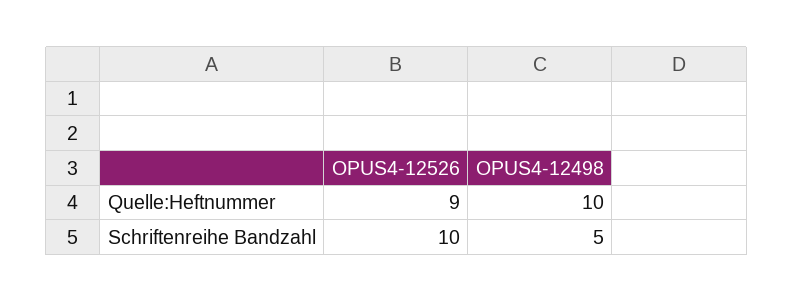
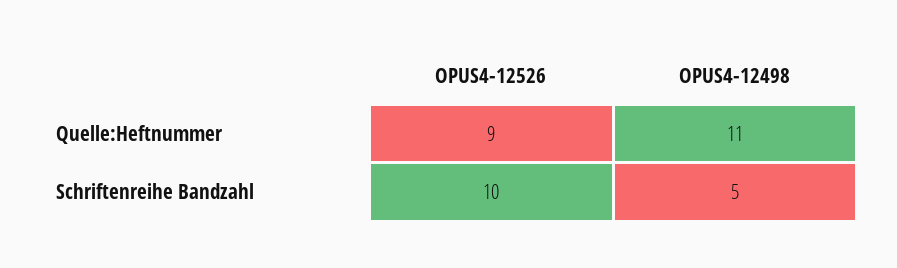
OPUS4-12498, Quelle:Heftnummer: 10 -> 11

